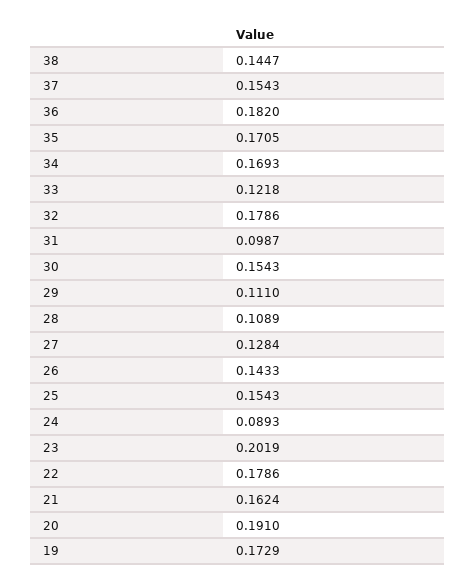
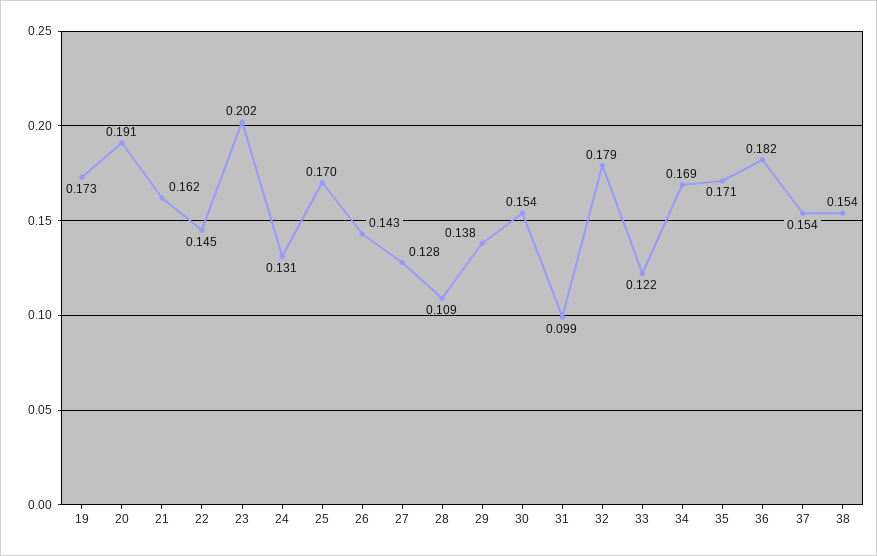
38: 0.1447 -> 0.154
29: 0.111 -> 0.138
25: 0.1543 -> 0.17
24: 0.0893 -> 0.131
22: 0.1786 -> 0.145

